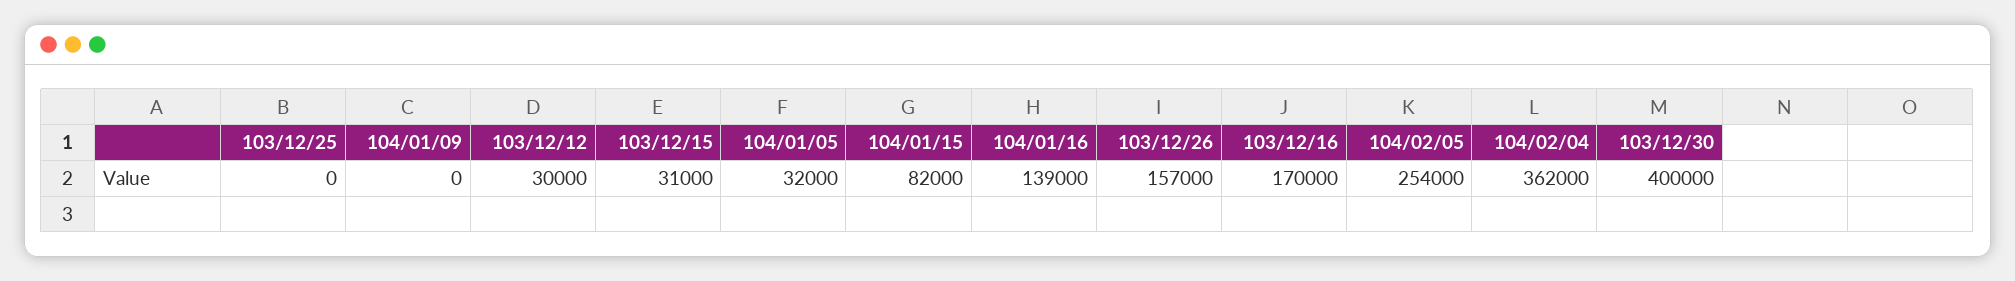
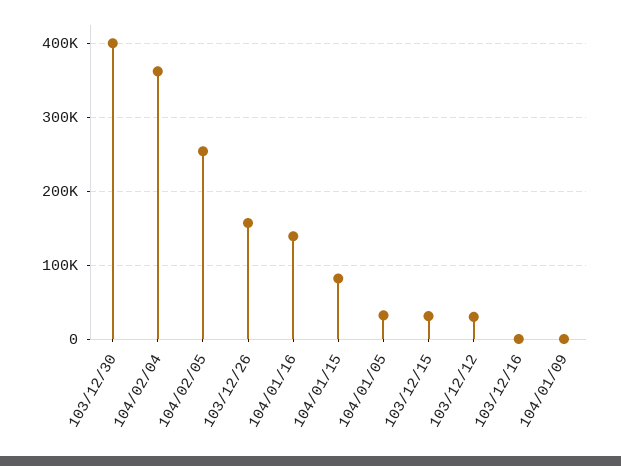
103/12/25: 0 -> none
103/12/16: 170000 -> 0

